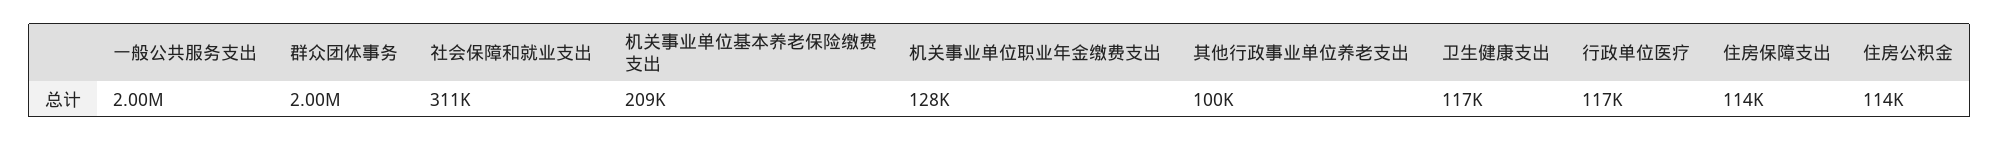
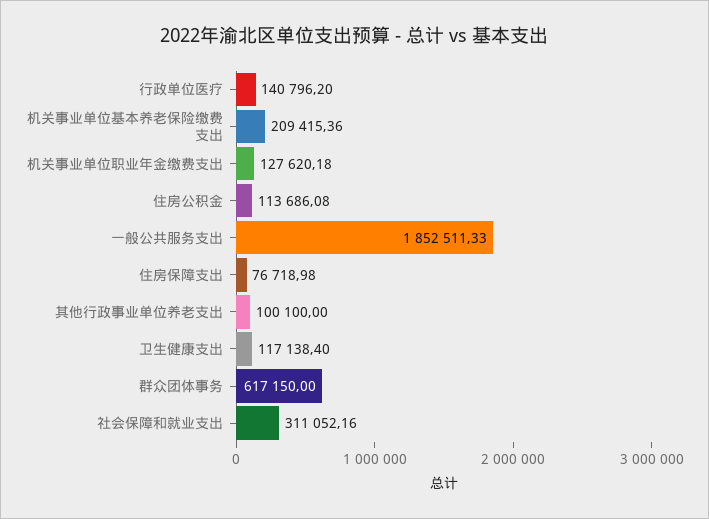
一般公共服务支出: 2000000 -> 1852511.33
群众团体事务: 2000000 -> 617150
行政单位医疗: 117000 -> 140796.2
住房保障支出: 114000 -> 76718.98

